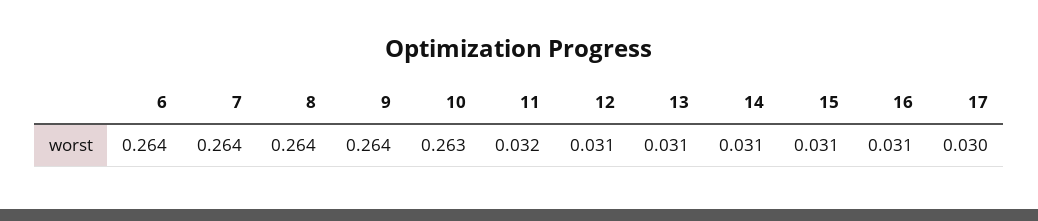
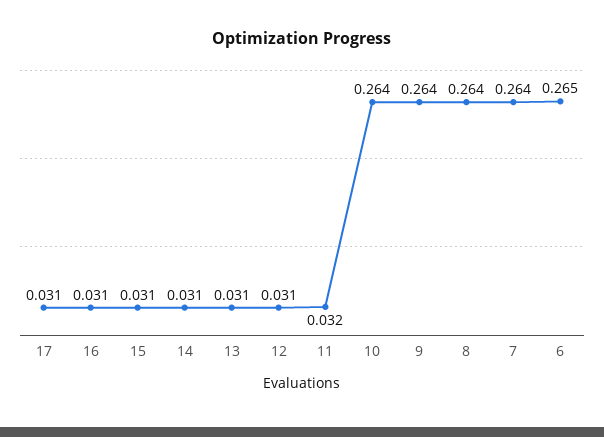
6: 0.264 -> 0.265
10: 0.263 -> 0.264
17: 0.03 -> 0.031

